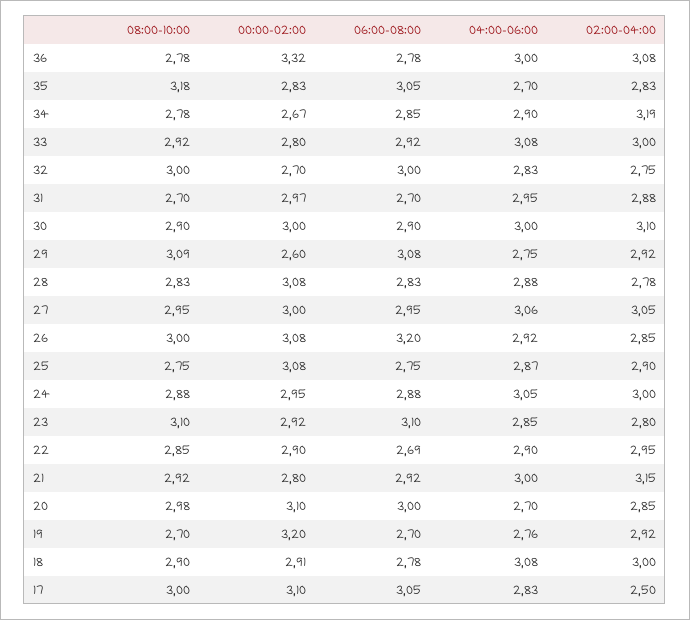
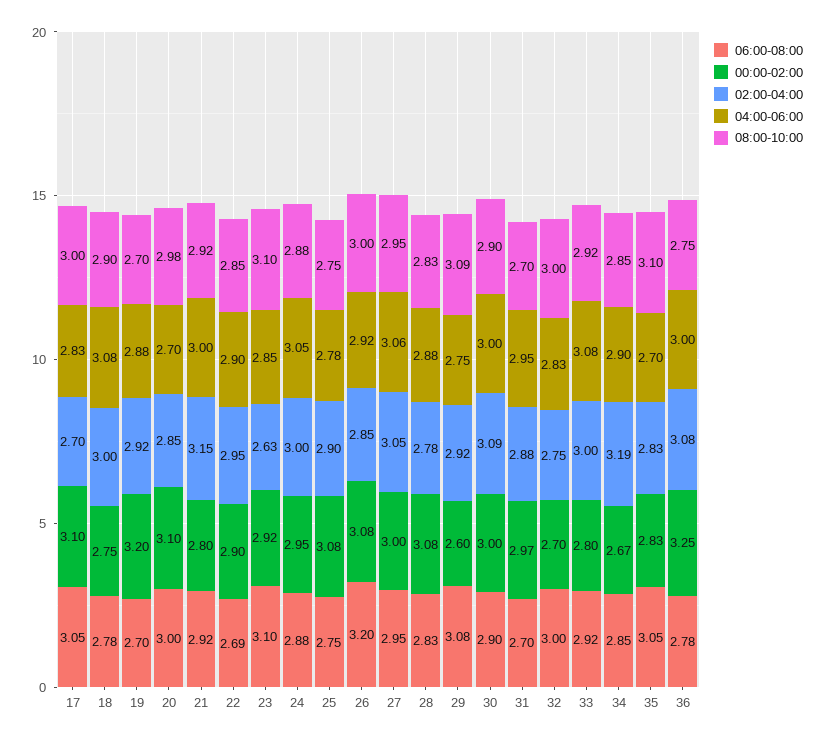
08:00-10:00, 36: 2.78 -> 2.75
00:00-02:00, 36: 3.32 -> 3.25
08:00-10:00, 35: 3.18 -> 3.1
08:00-10:00, 34: 2.78 -> 2.85
02:00-04:00, 30: 3.1 -> 3.09
04:00-06:00, 25: 2.87 -> 2.78
02:00-04:00, 23: 2.8 -> 2.63
04:00-06:00, 19: 2.76 -> 2.88
00:00-02:00, 18: 2.91 -> 2.75
02:00-04:00, 17: 2.5 -> 2.7

